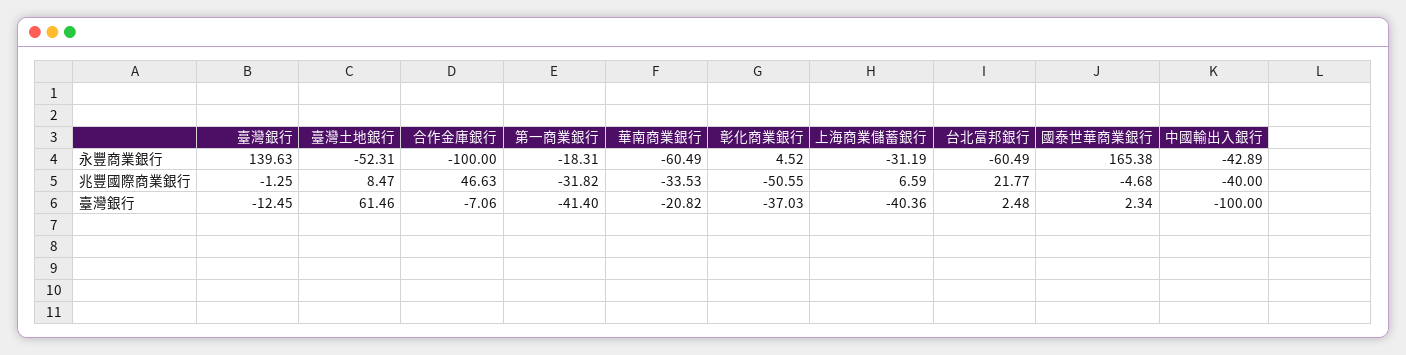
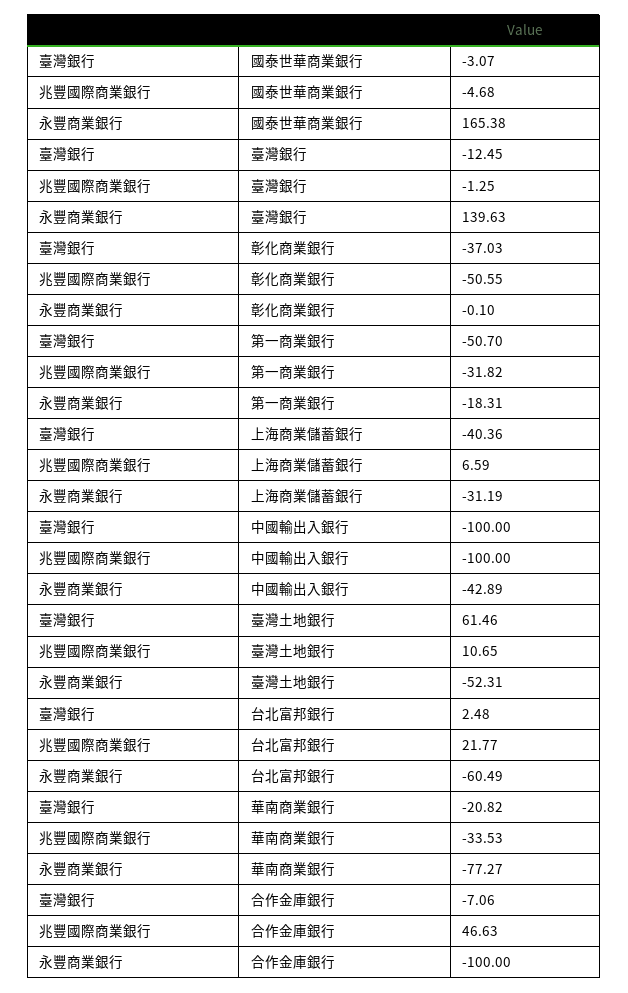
華南商業銀行, 永豐商業銀行: -60.49 -> -77.27
彰化商業銀行, 永豐商業銀行: 4.52 -> -0.1
臺灣土地銀行, 兆豐國際商業銀行: 8.47 -> 10.65
中國輸出入銀行, 兆豐國際商業銀行: -40 -> -100
第一商業銀行, 臺灣銀行: -41.4 -> -50.7
國泰世華商業銀行, 臺灣銀行: 2.34 -> -3.07

